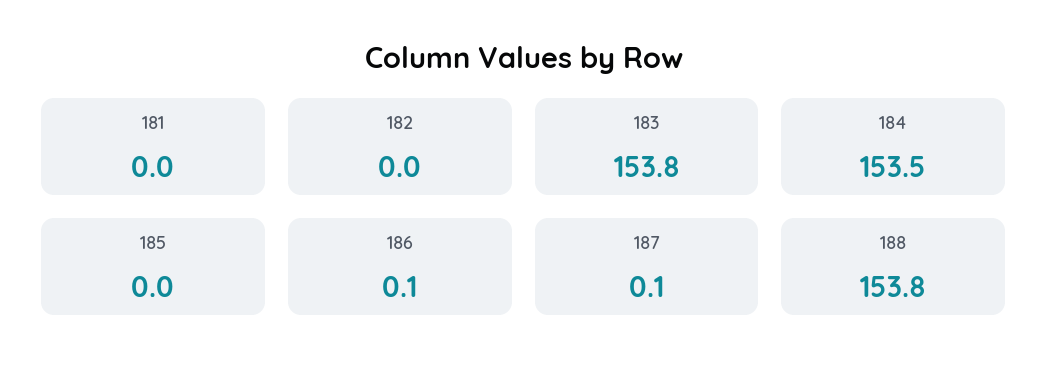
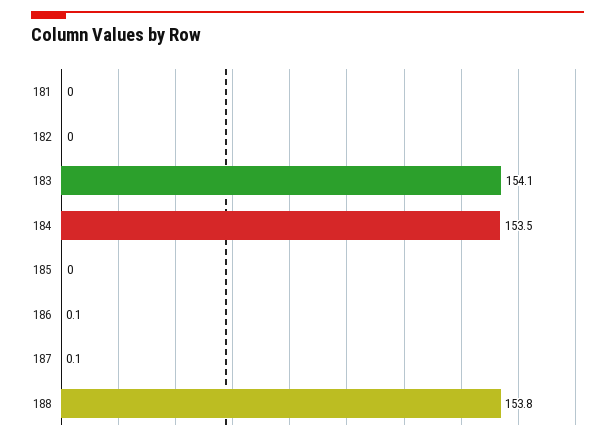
183: 153.8 -> 154.1

